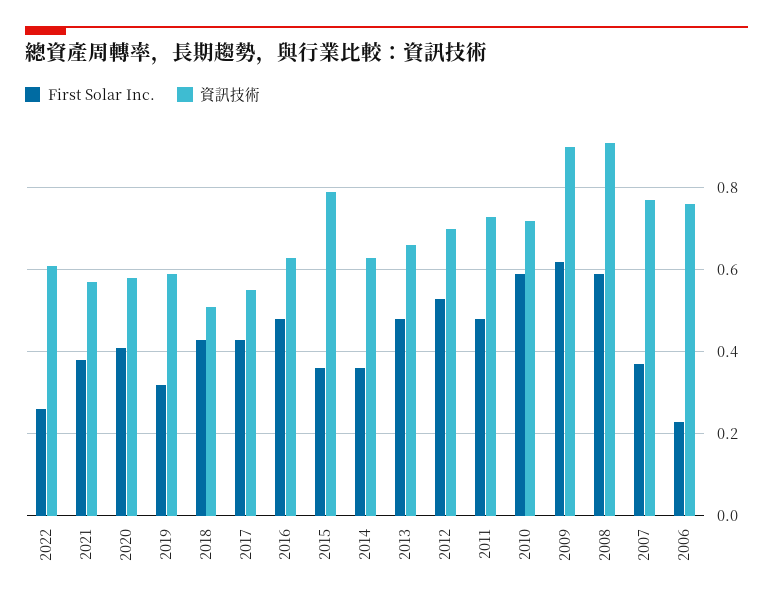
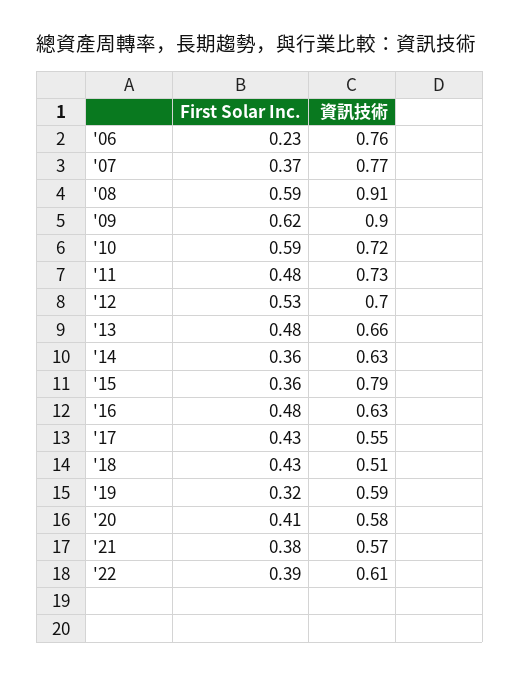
First Solar Inc., 2022: 0.25 -> 0.39

